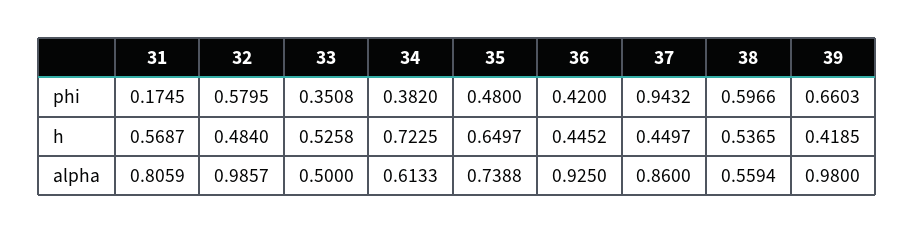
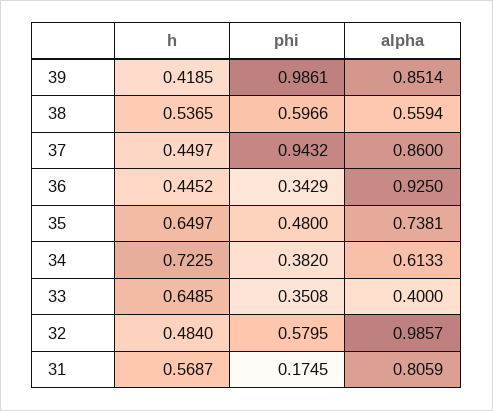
36, phi: 0.42 -> 0.3429
39, phi: 0.6603 -> 0.9861
33, h: 0.5258 -> 0.6485
33, alpha: 0.5 -> 0.4
35, alpha: 0.7388 -> 0.7381
39, alpha: 0.98 -> 0.8514

